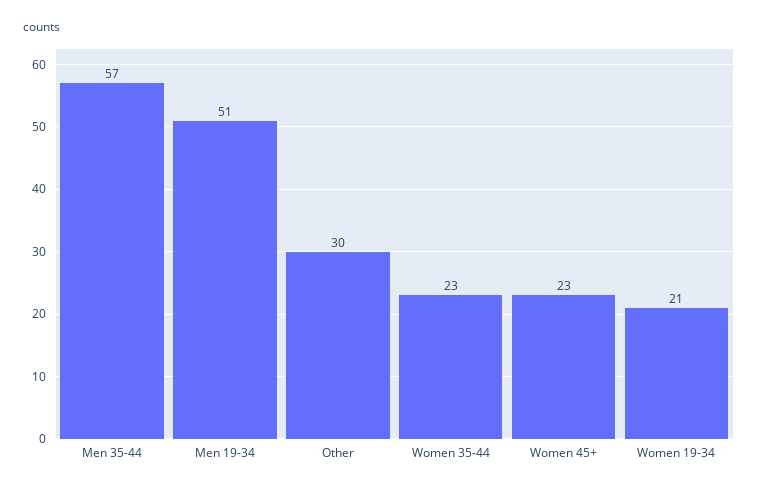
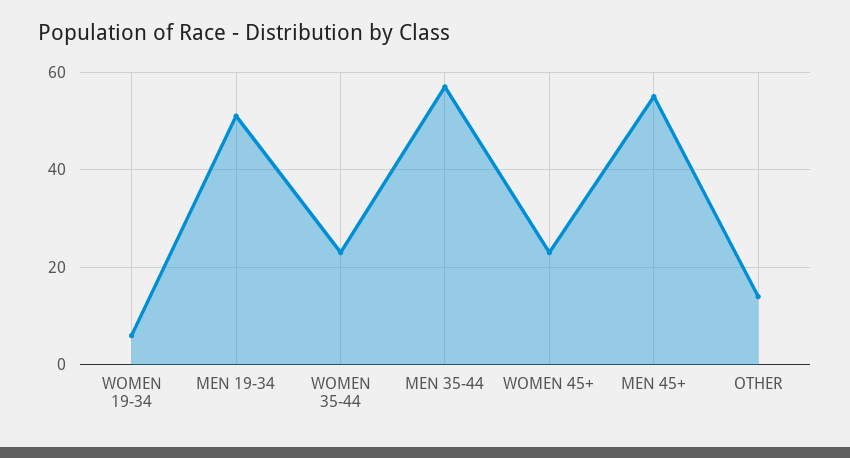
Other: 30 -> 15
Women 19-34: 21 -> 5
MEN 45+: none -> 55

